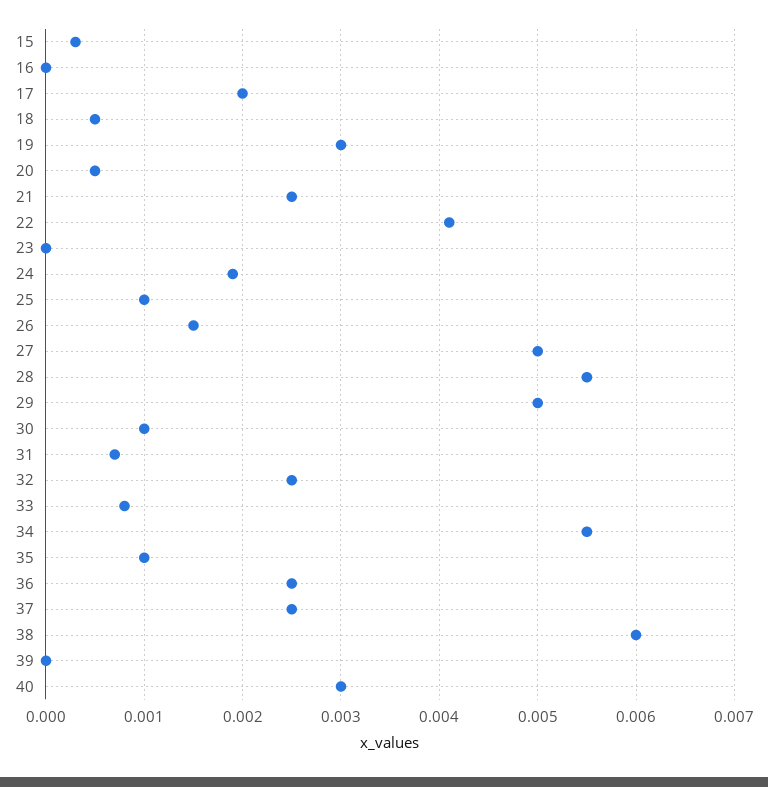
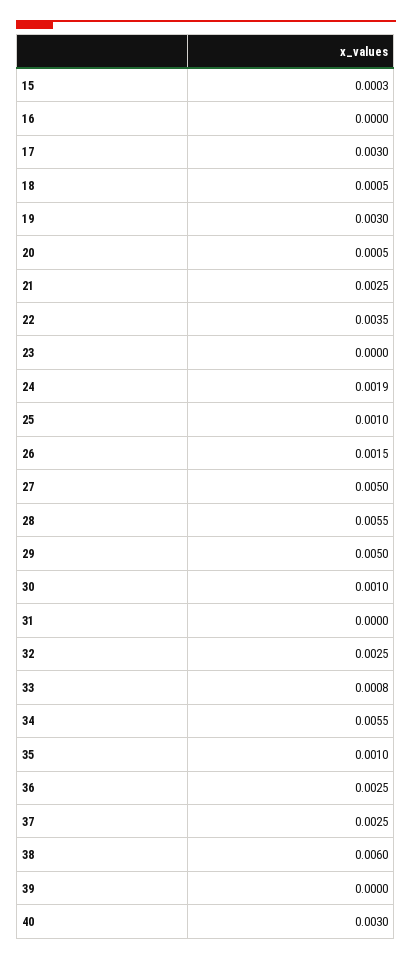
17: 0.002 -> 0.003
22: 0.0041 -> 0.0035
31: 0.0007 -> 0

